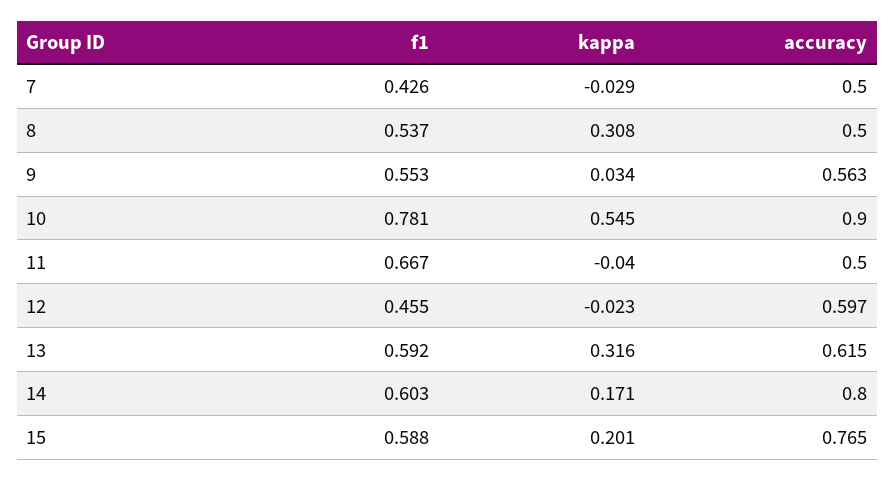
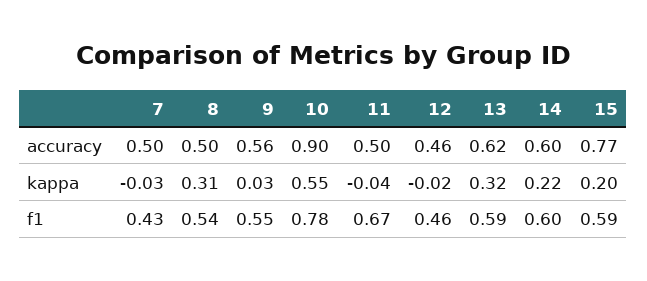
accuracy, 12: 0.597 -> 0.46
kappa, 14: 0.171 -> 0.22
accuracy, 14: 0.8 -> 0.6

